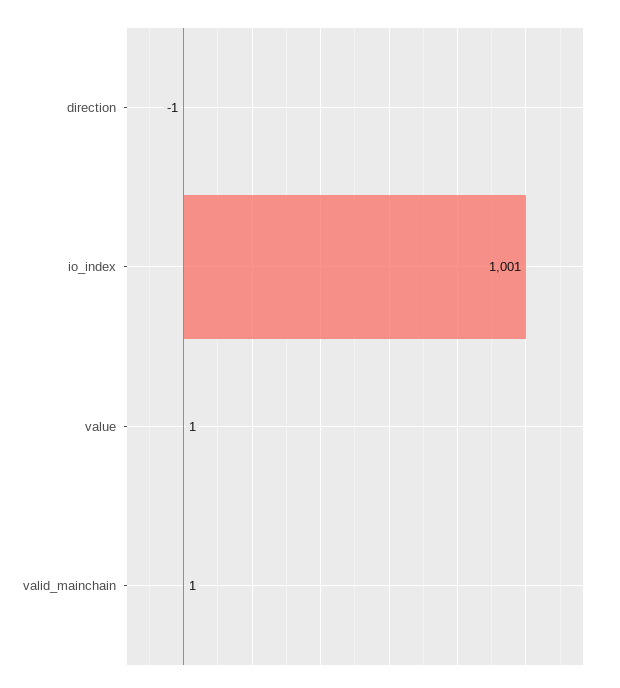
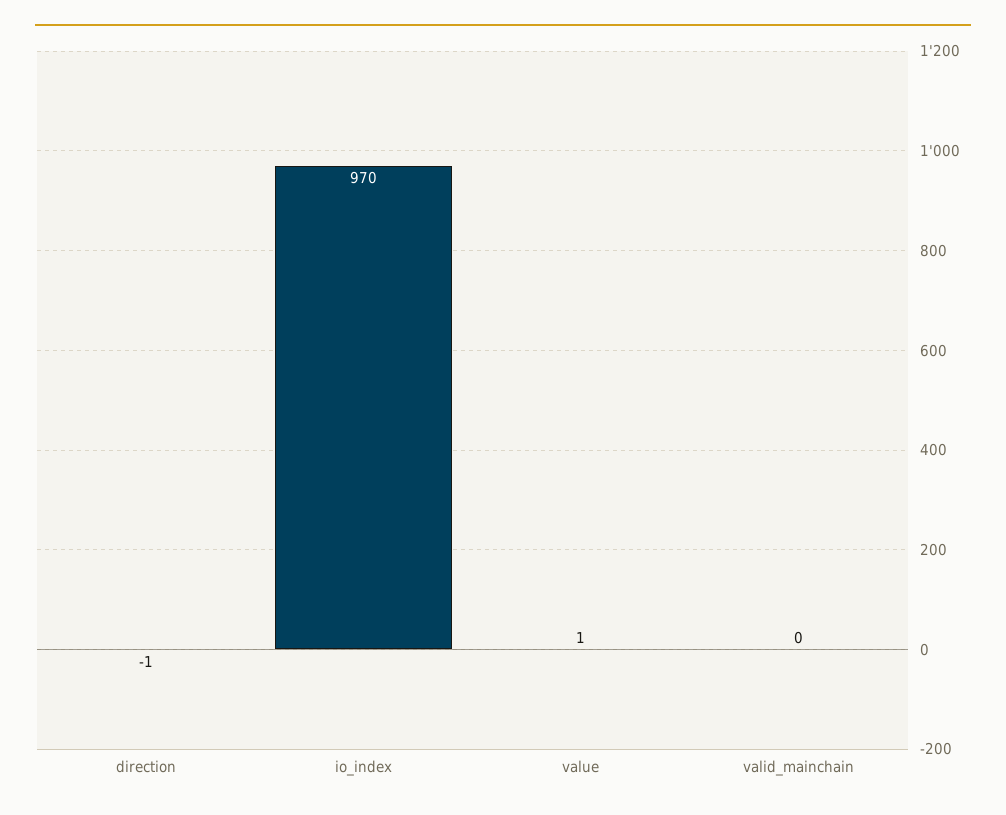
io_index: 1001 -> 970
valid_mainchain: 1 -> 0

